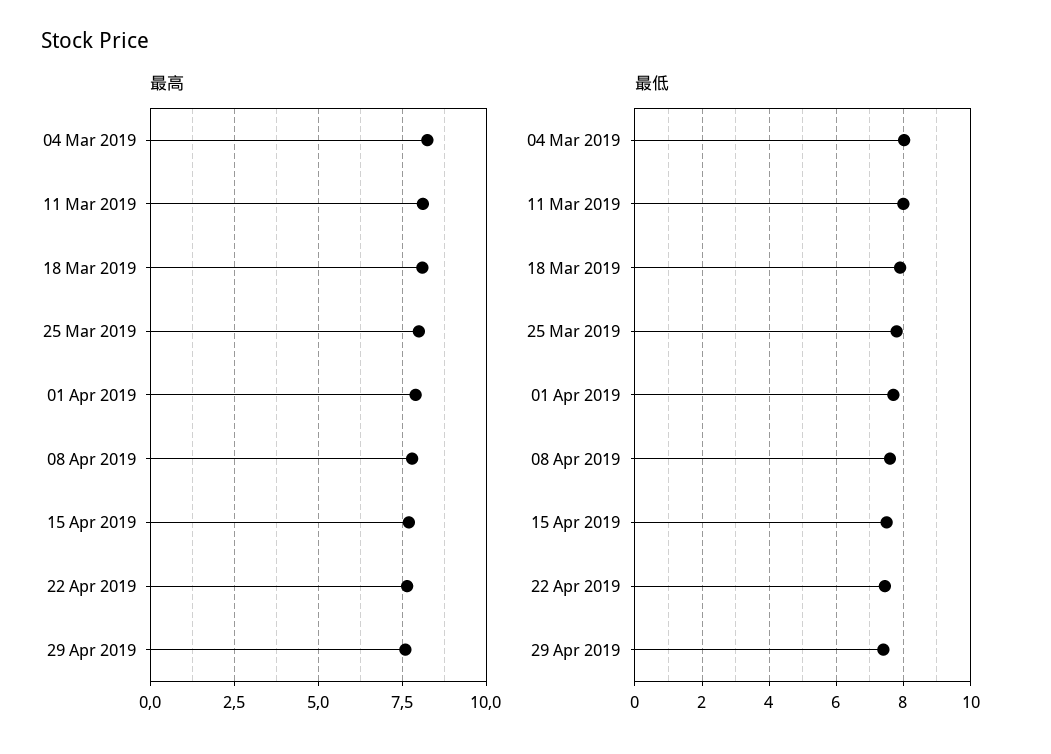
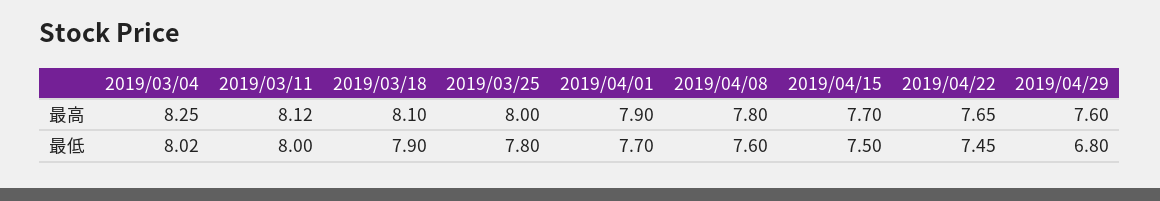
最低, 29 Apr 2019: 7.4 -> 6.8

